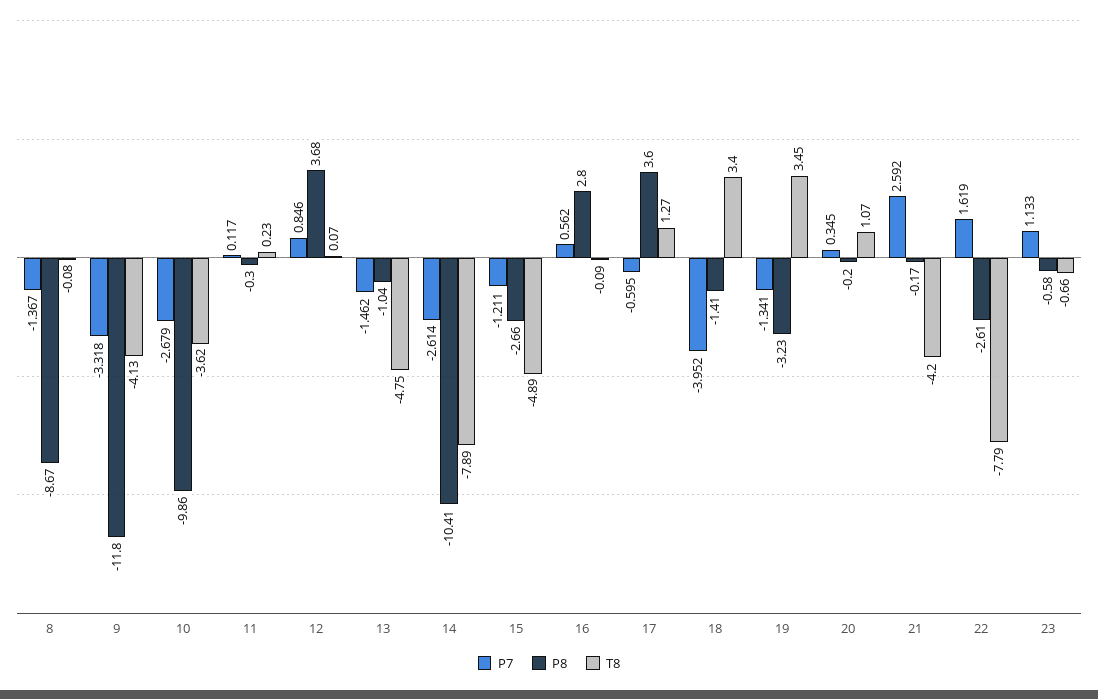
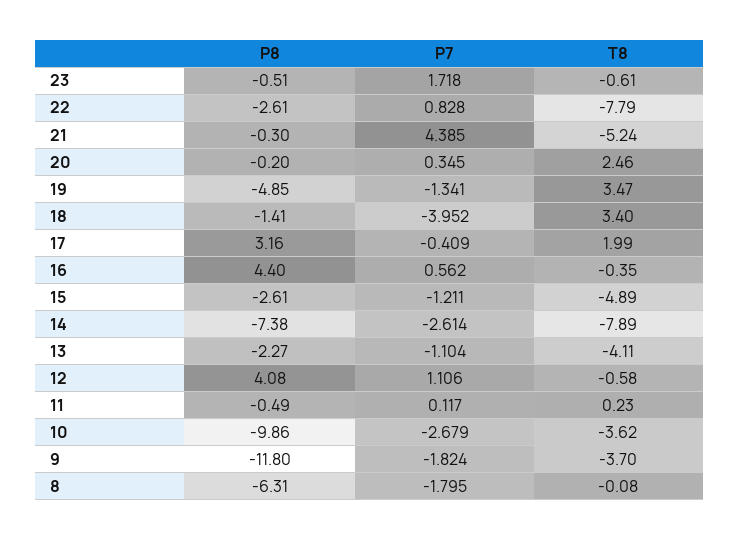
P7, 8: -1.367 -> -1.795
P8, 8: -8.67 -> -6.31
P7, 9: -3.318 -> -1.824
T8, 9: -4.13 -> -3.7
P8, 11: -0.3 -> -0.49
P7, 12: 0.846 -> 1.106
P8, 12: 3.68 -> 4.08
T8, 12: 0.07 -> -0.58
P7, 13: -1.462 -> -1.104
P8, 13: -1.04 -> -2.27
T8, 13: -4.75 -> -4.11
P8, 14: -10.41 -> -7.38
P8, 15: -2.66 -> -2.61
P8, 16: 2.8 -> 4.4
T8, 16: -0.09 -> -0.35
P7, 17: -0.595 -> -0.409
P8, 17: 3.6 -> 3.16
T8, 17: 1.27 -> 1.99
P8, 19: -3.23 -> -4.85
T8, 19: 3.45 -> 3.47
T8, 20: 1.07 -> 2.46
P7, 21: 2.592 -> 4.385
P8, 21: -0.17 -> -0.3
T8, 21: -4.2 -> -5.24
P7, 22: 1.619 -> 0.828
P7, 23: 1.133 -> 1.718
P8, 23: -0.58 -> -0.51
T8, 23: -0.66 -> -0.61

